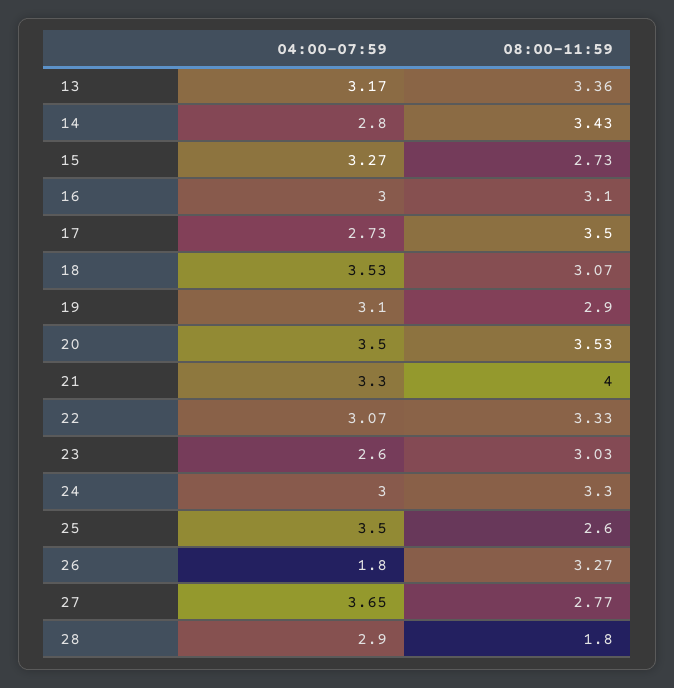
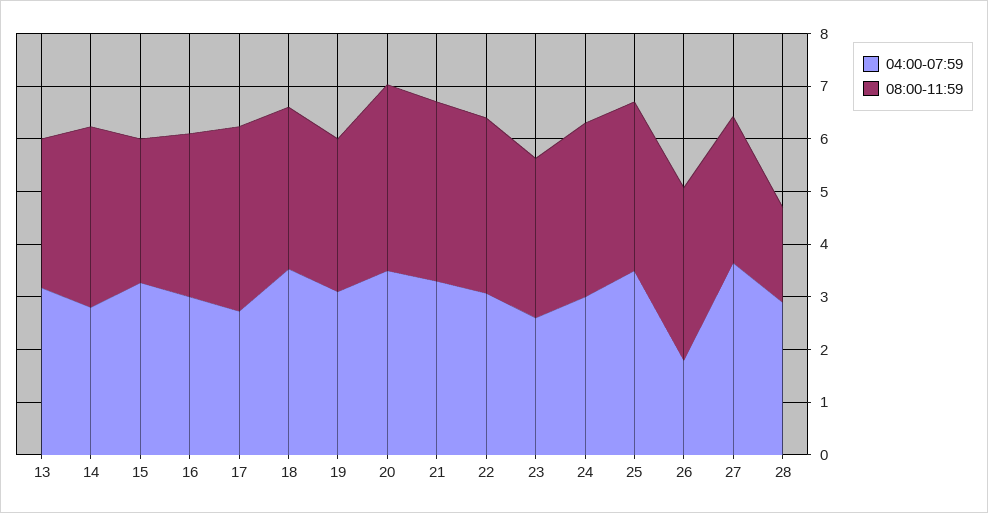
08:00-11:59, 13: 3.36 -> 2.8
08:00-11:59, 21: 4 -> 3.4
08:00-11:59, 25: 2.6 -> 3.2

